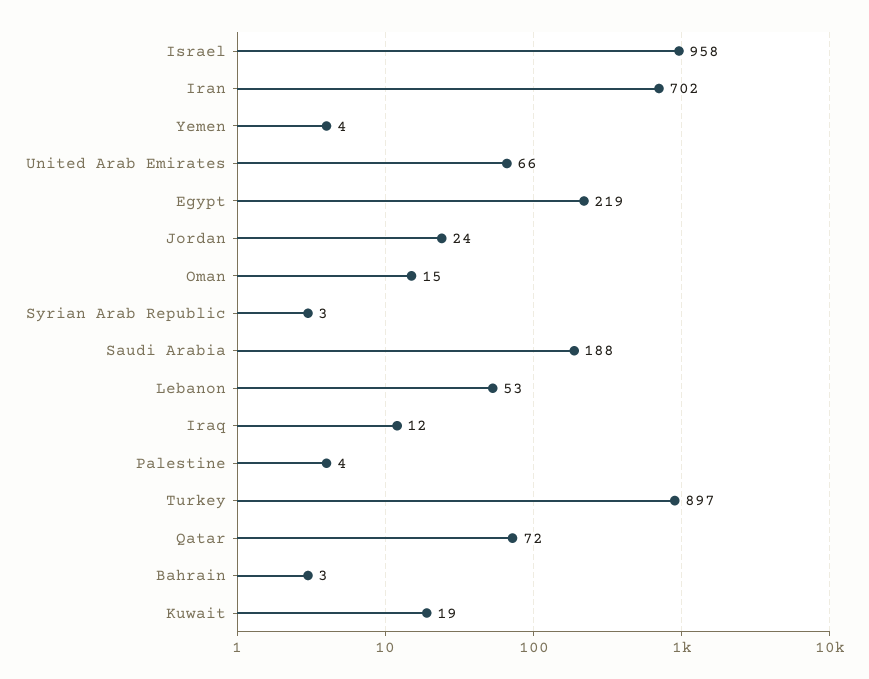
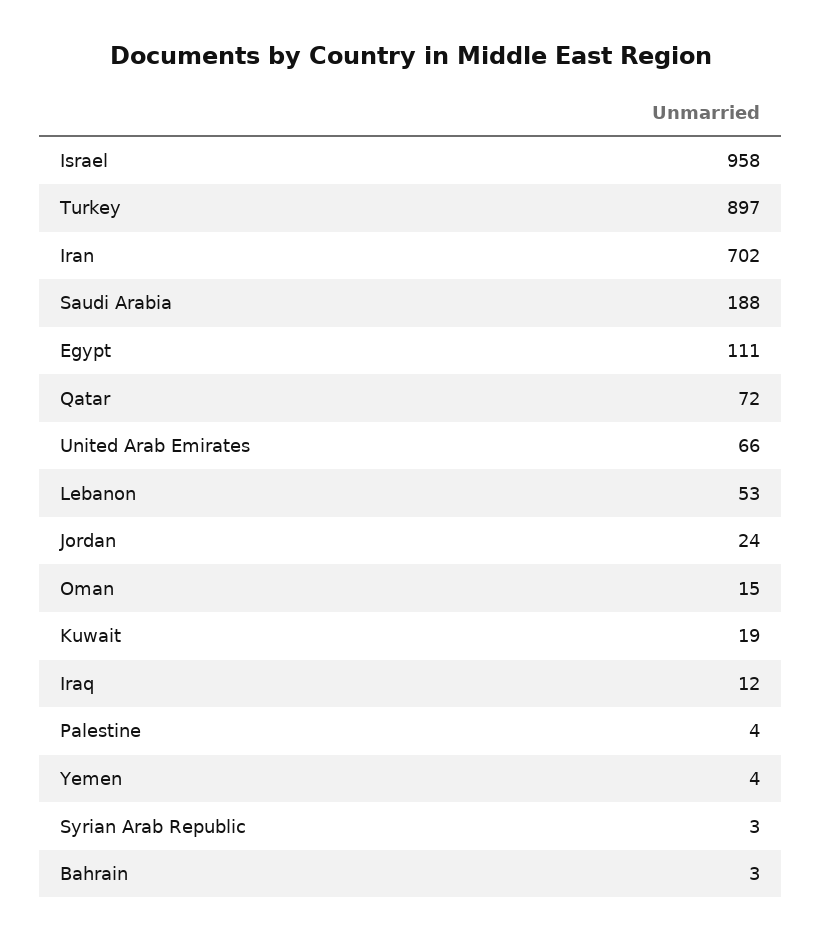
Egypt: 219 -> 111

